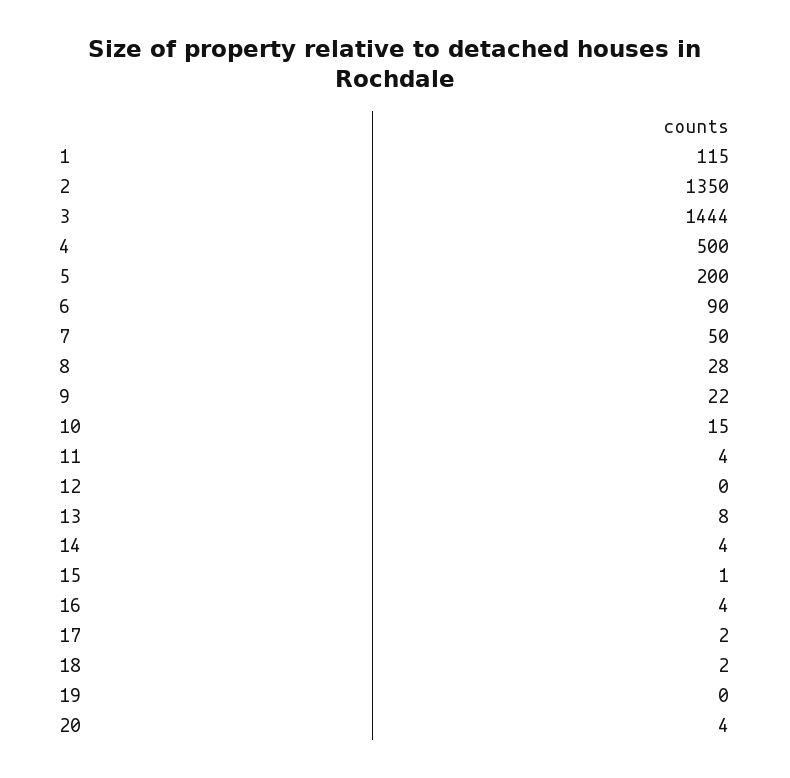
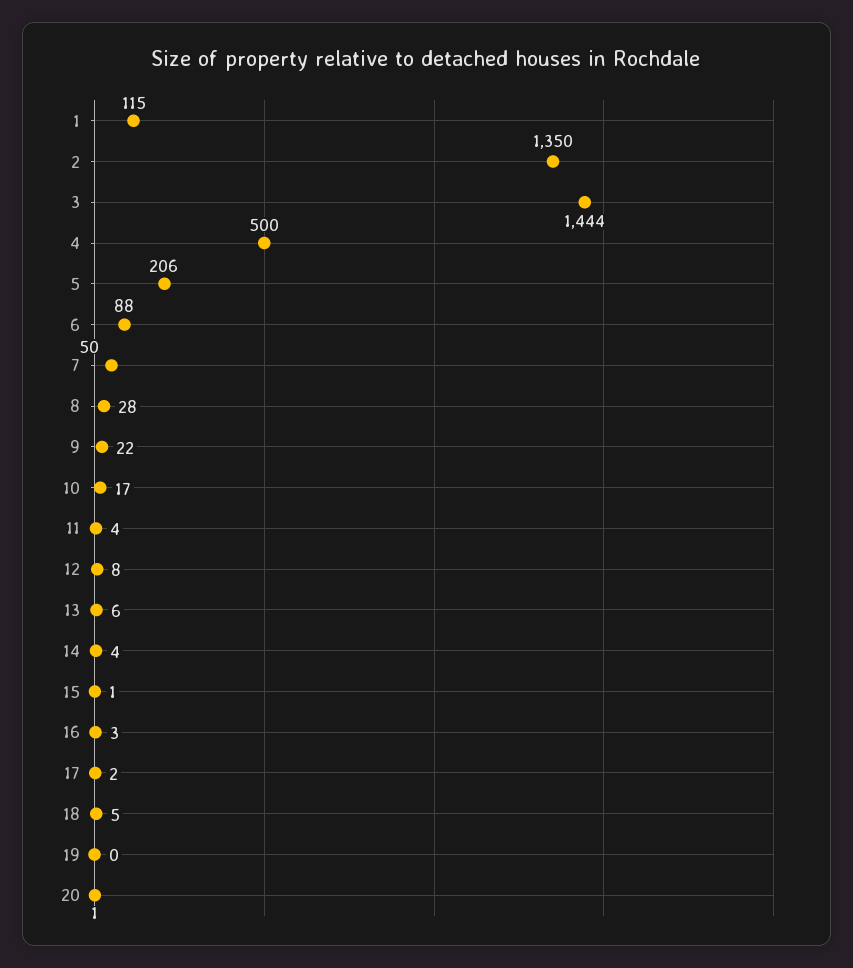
5: 200 -> 206
6: 90 -> 88
10: 15 -> 17
12: 0 -> 8
13: 8 -> 6
16: 4 -> 3
18: 2 -> 5
20: 4 -> 1

